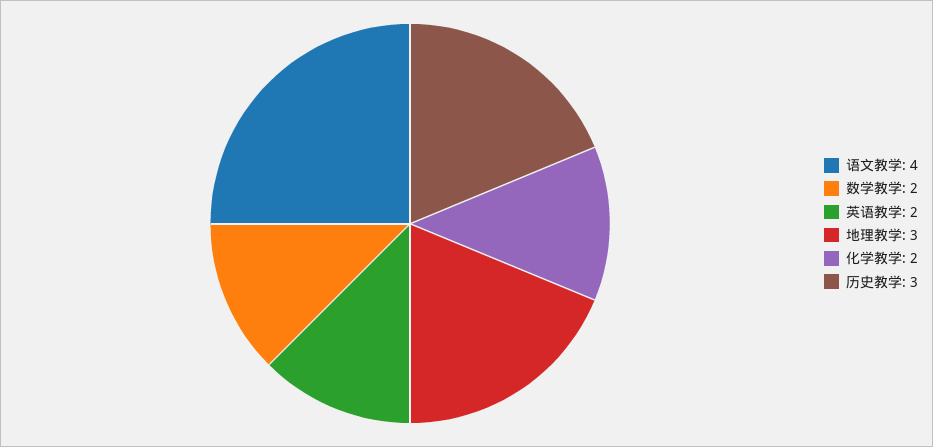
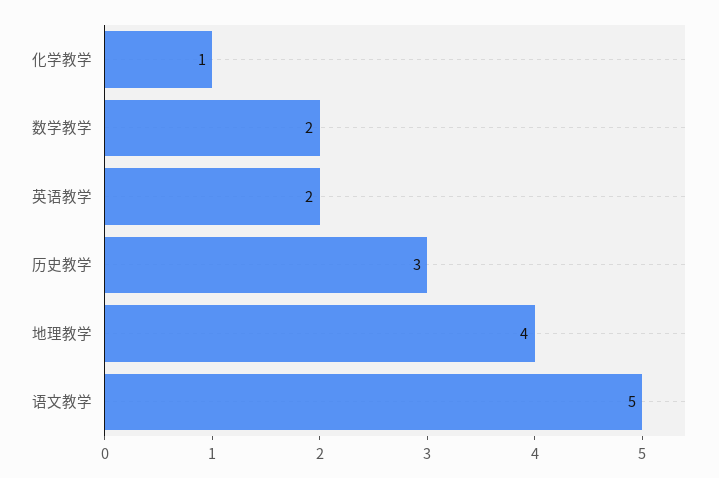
语文教学: 4 -> 5
地理教学: 3 -> 4
化学教学: 2 -> 1

